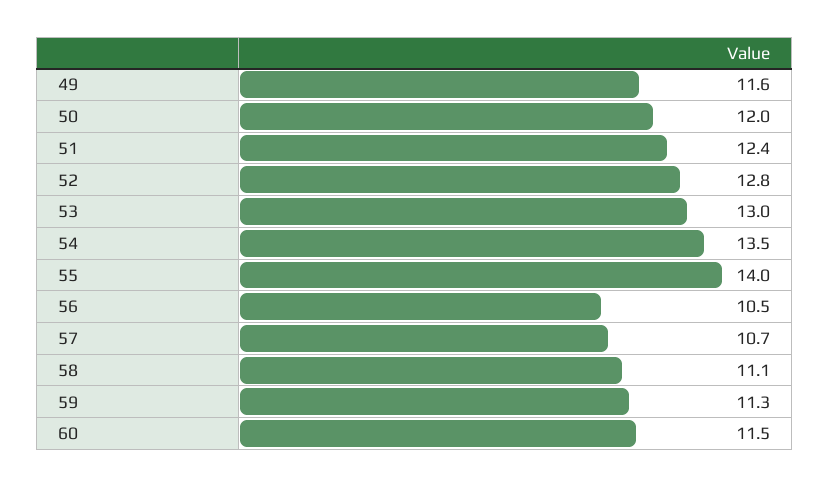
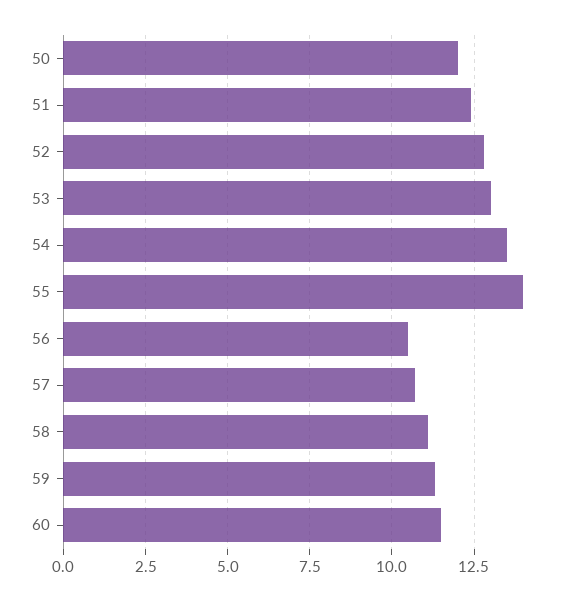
49: 11.6 -> none

